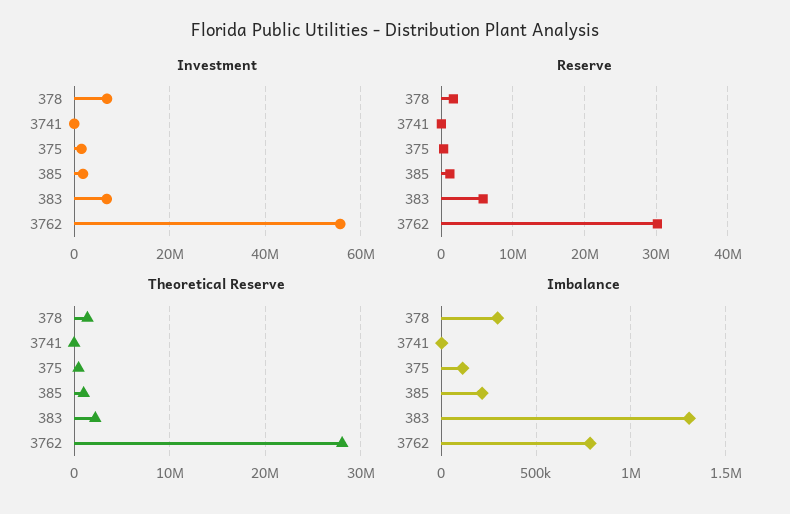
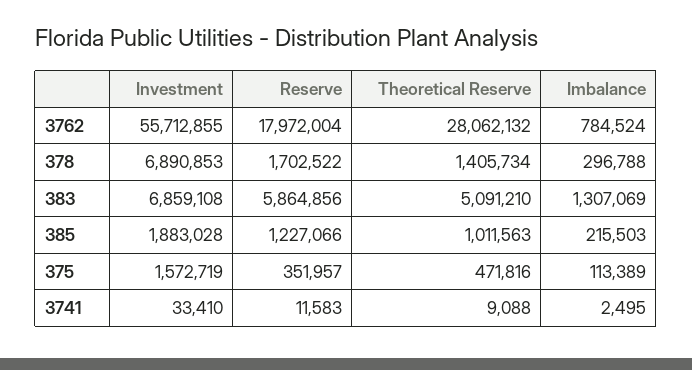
Reserve, 3762: 30000000 -> 17972004
Theoretical Reserve, 383: 2000000 -> 5091210

